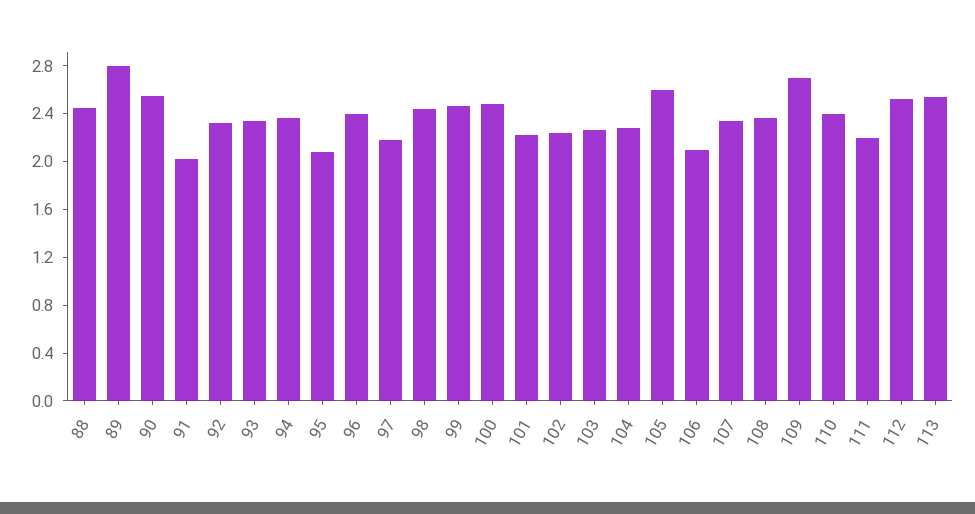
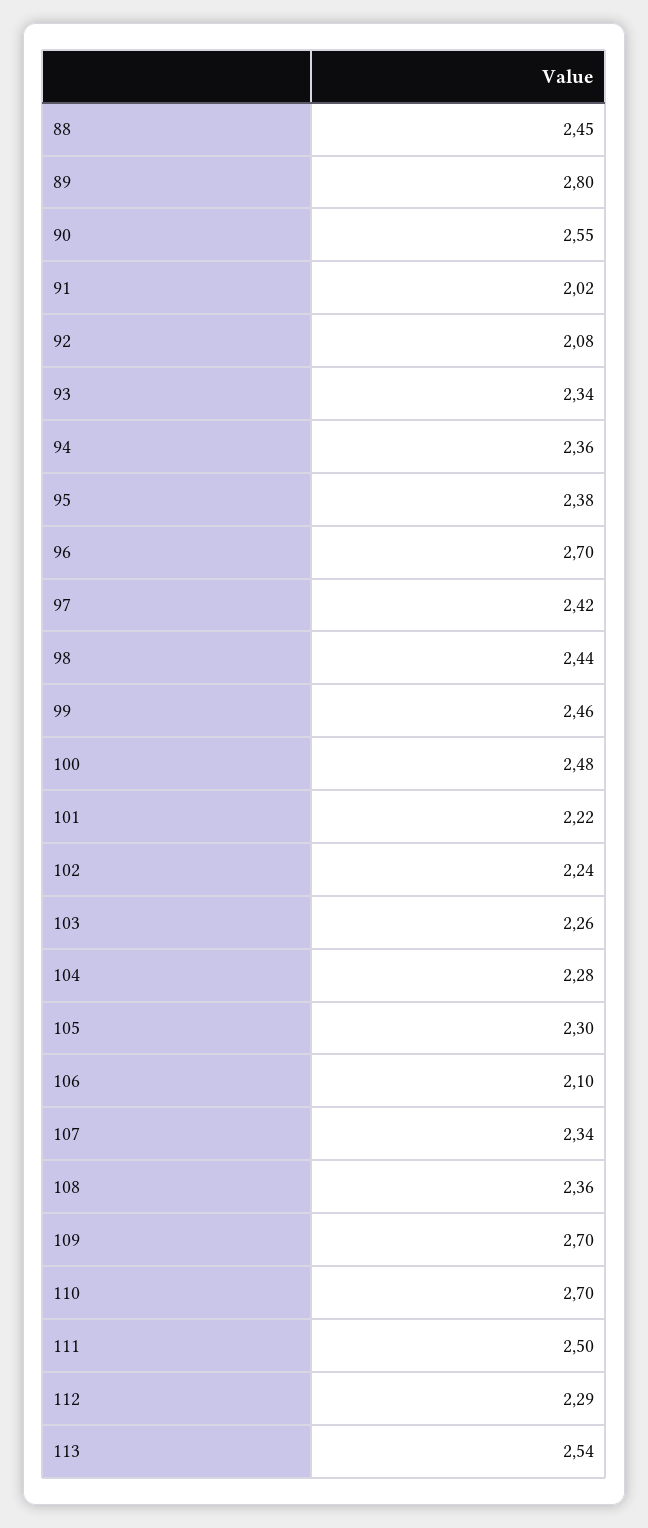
92: 2.3 -> 2.08
95: 2.1 -> 2.38
96: 2.4 -> 2.7
97: 2.2 -> 2.42
105: 2.6 -> 2.3
110: 2.4 -> 2.7
111: 2.2 -> 2.5
112: 2.5 -> 2.29

